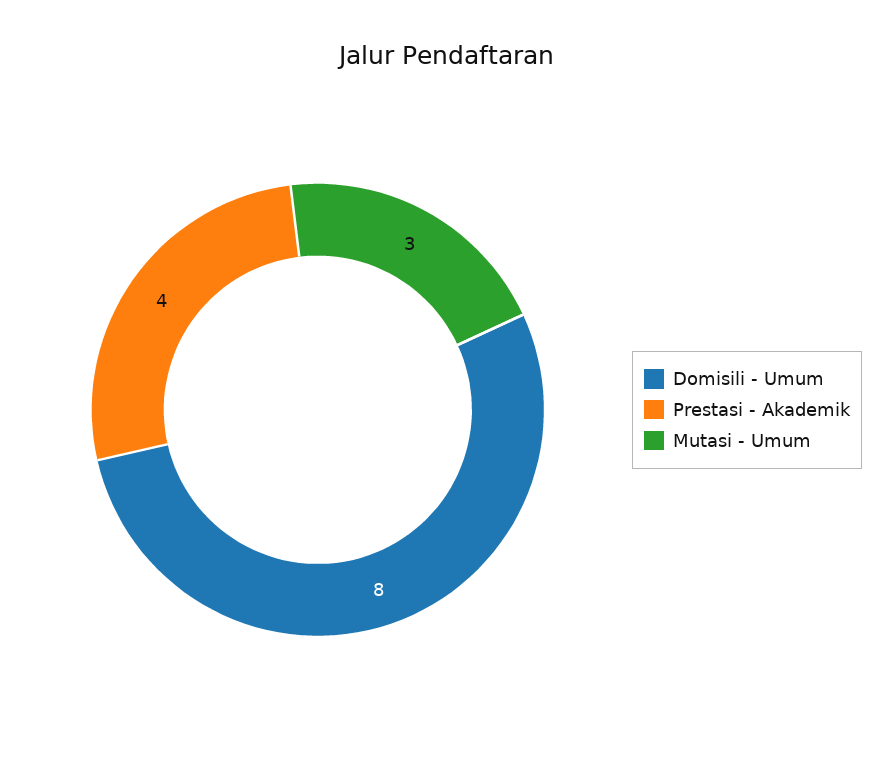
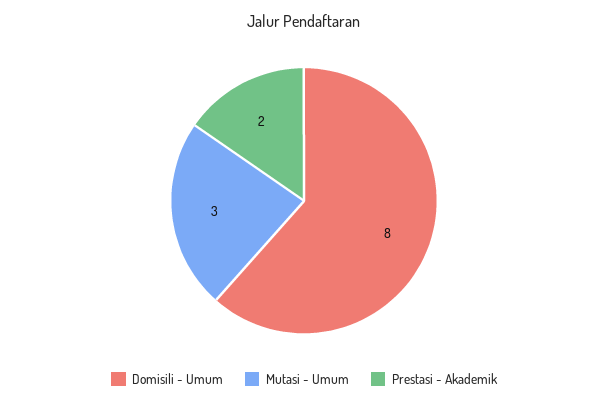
Prestasi - Akademik: 4 -> 2

